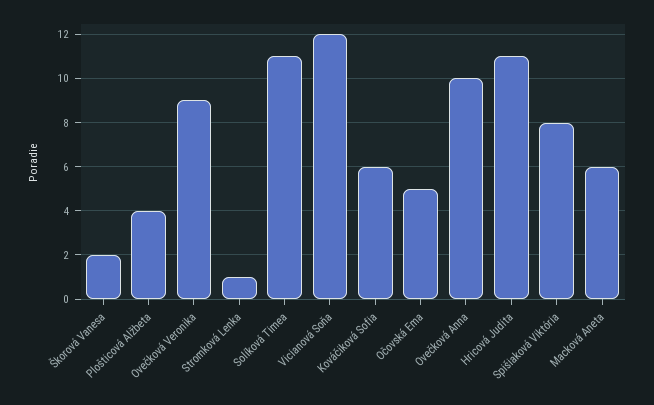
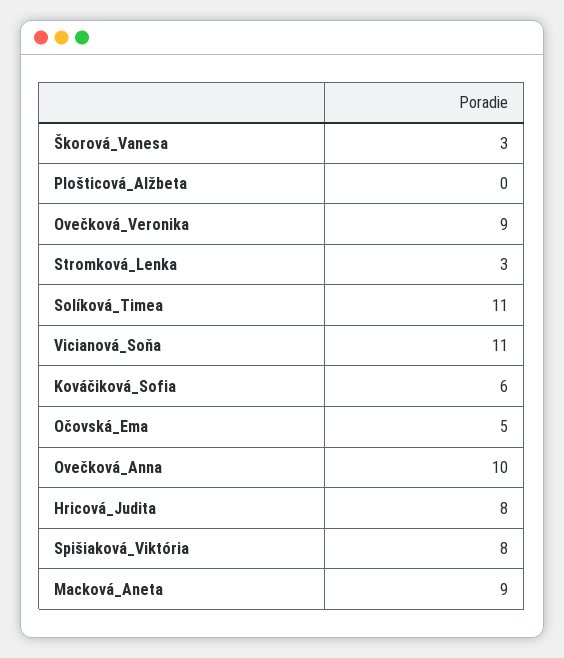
Škorová Vanesa: 2 -> 3
Plošticová Alžbeta: 4 -> 0
Stromková Lenka: 1 -> 3
Vicianová Soňa: 12 -> 11
Hricová Judita: 11 -> 8
Macková Aneta: 6 -> 9

